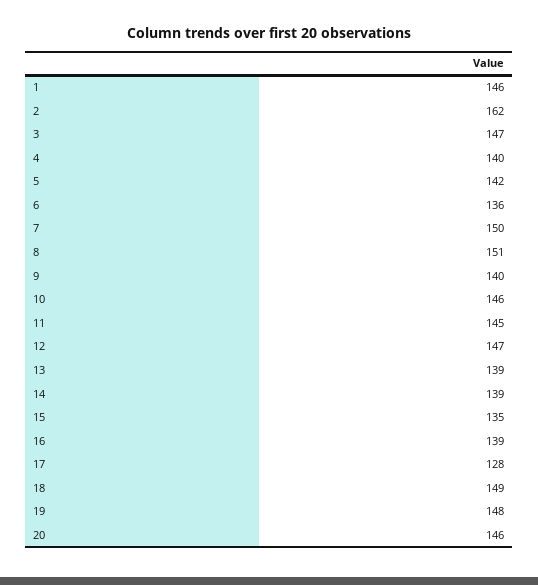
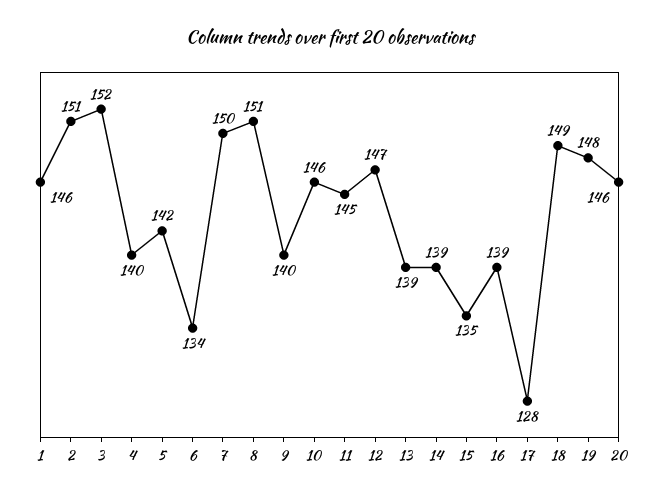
2: 162 -> 151
3: 147 -> 152
6: 136 -> 134

